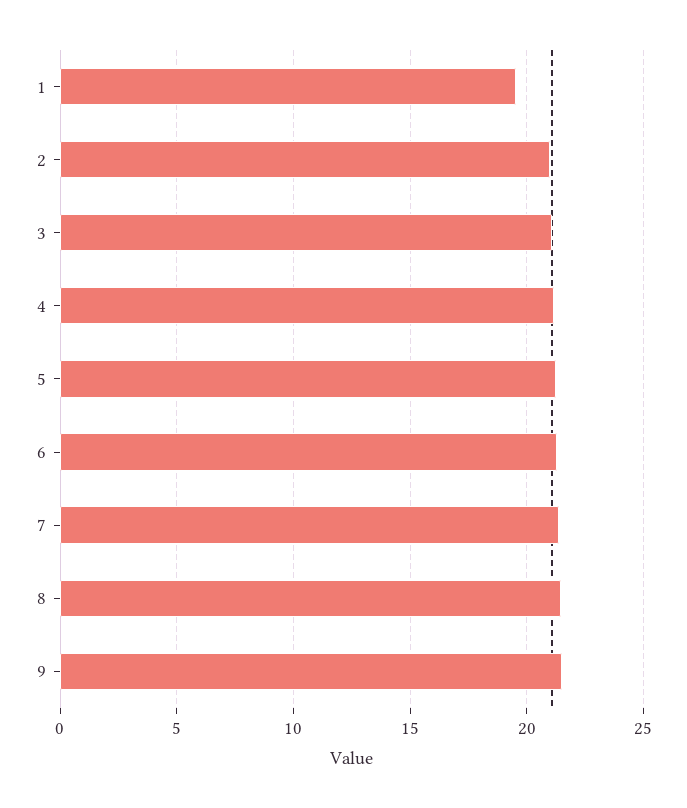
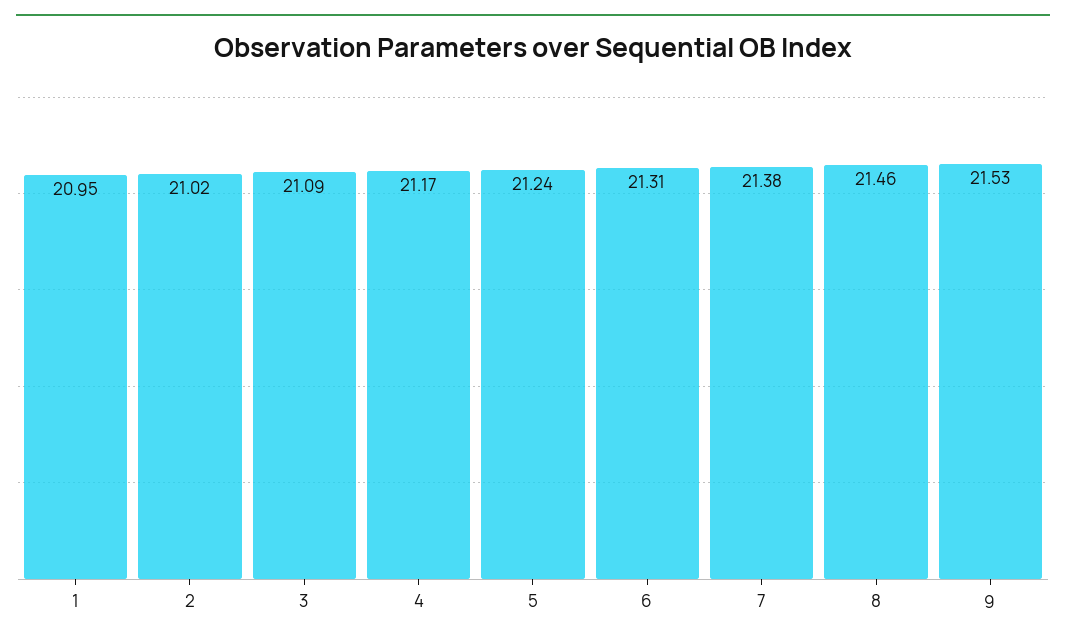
1: 19.5 -> 20.95

